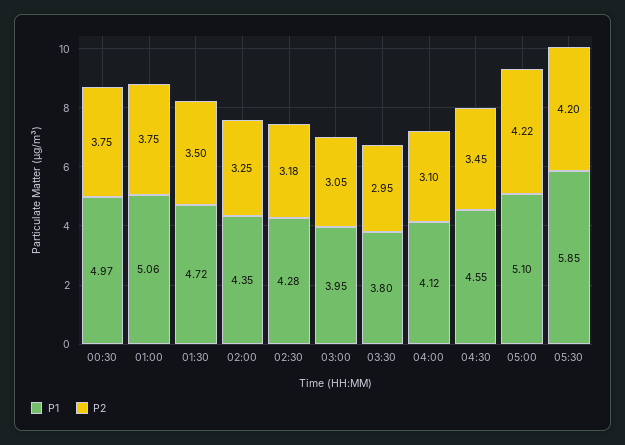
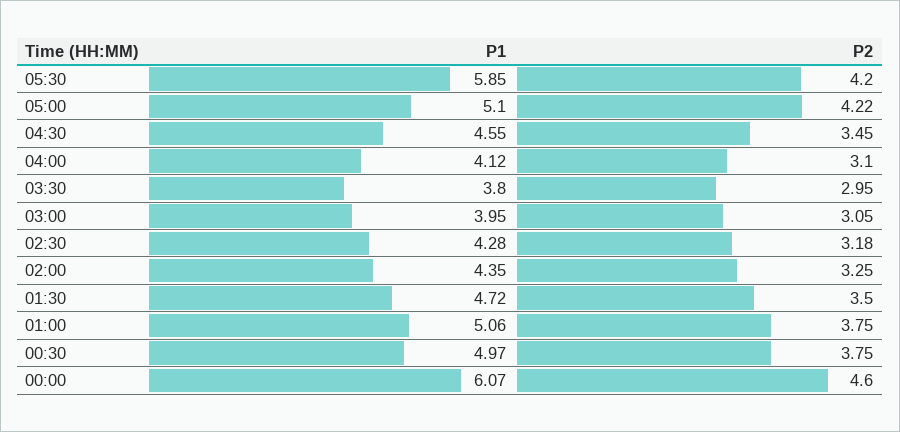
P1, 00:00: none -> 6.07
P2, 00:00: none -> 4.6

